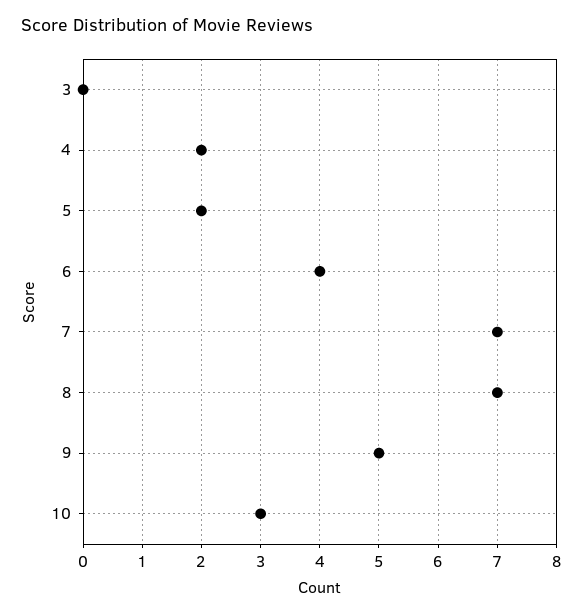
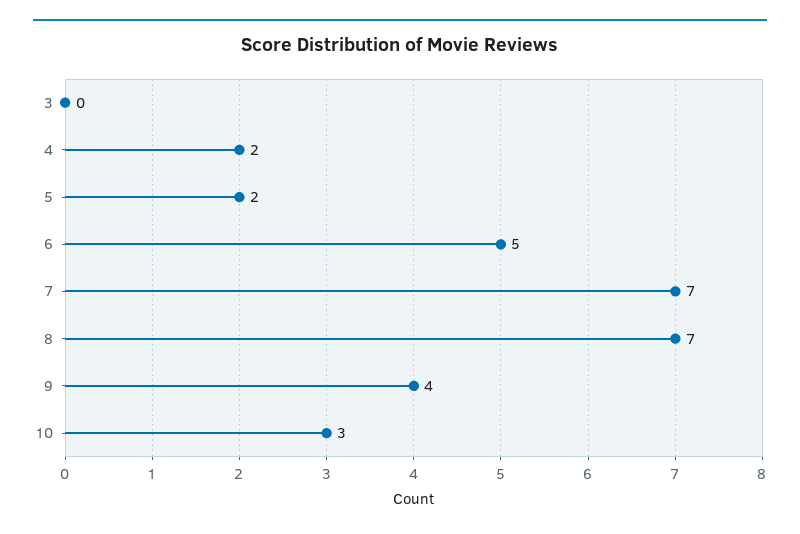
6: 4 -> 5
9: 5 -> 4

